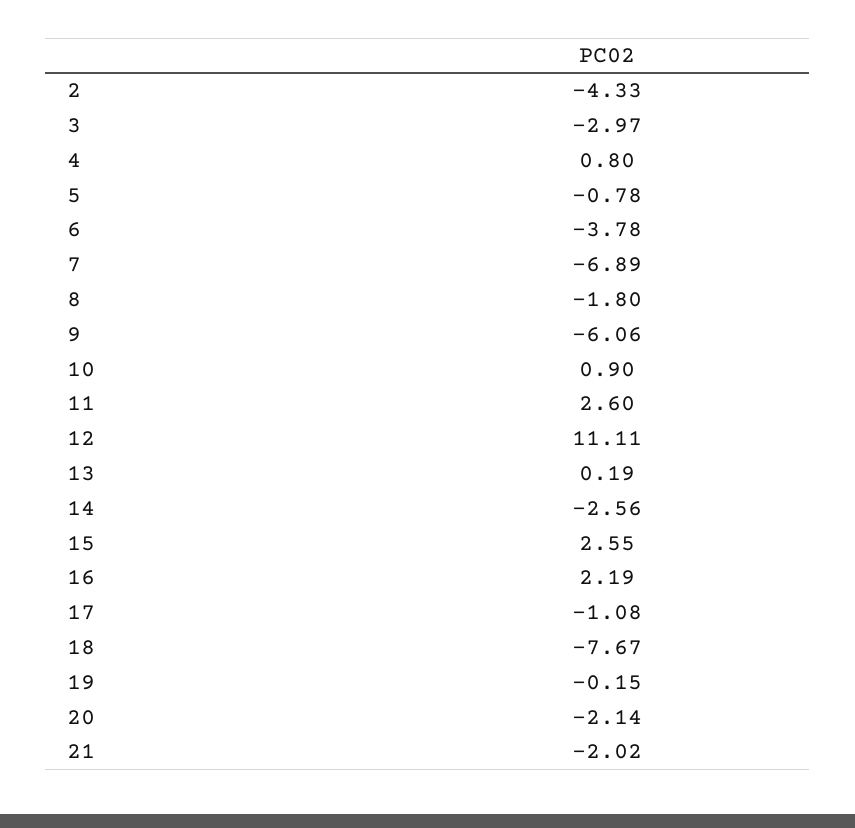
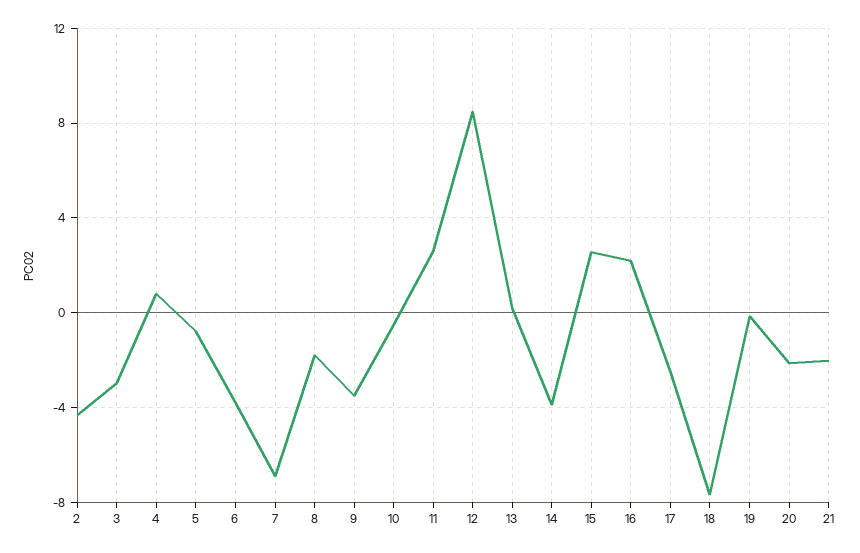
9: -6.06 -> -3.5
10: 0.9 -> -0.5
12: 11.11 -> 8.5
14: -2.56 -> -4
17: -1.08 -> -2.5

